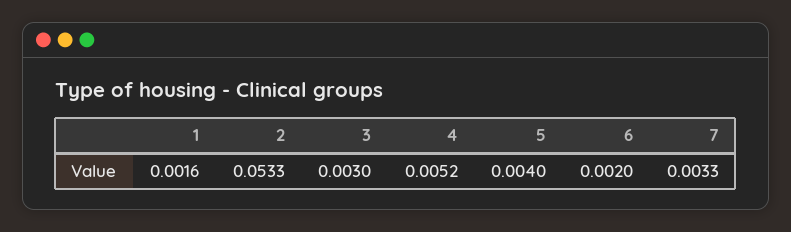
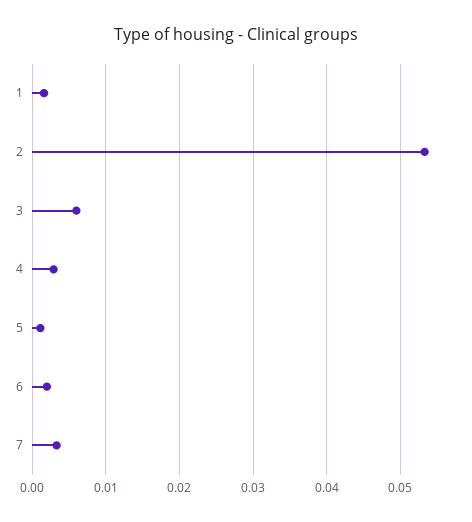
3: 0.003 -> 0.006
4: 0.0052 -> 0.003
5: 0.004 -> 0.001

